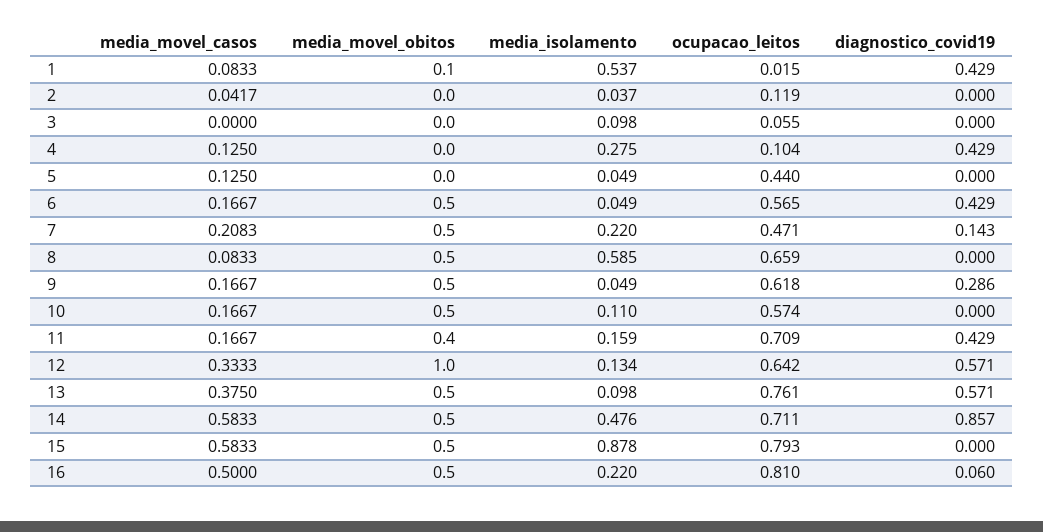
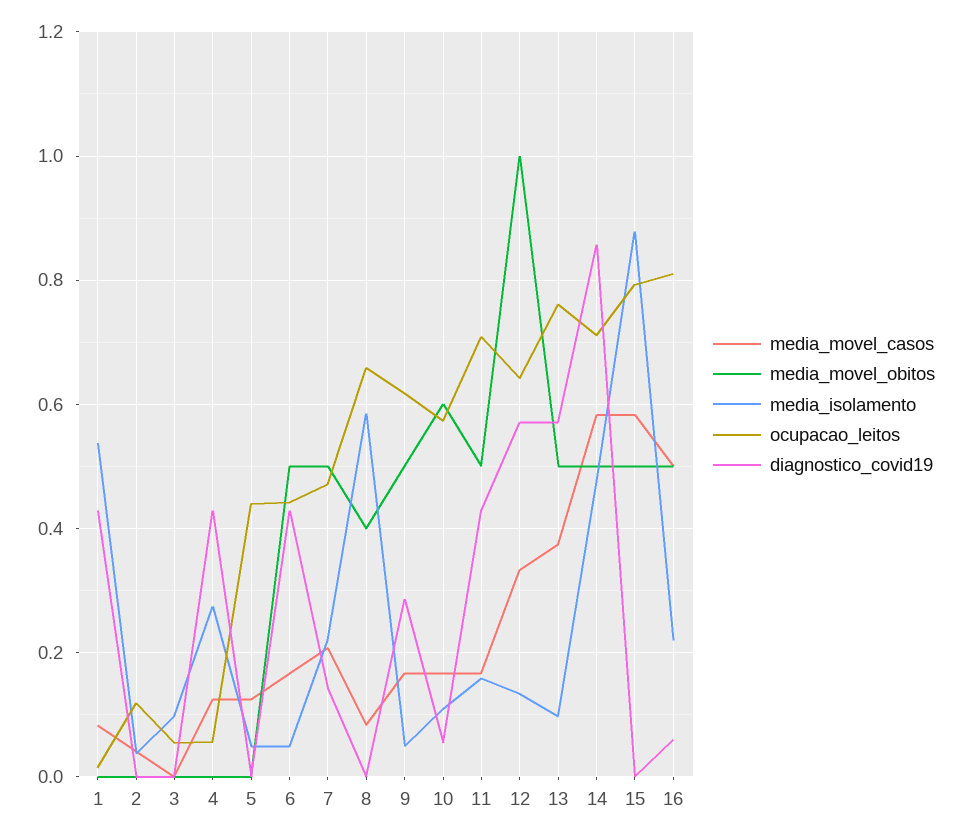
media_movel_obitos, 1: 0.1 -> 0
ocupacao_leitos, 4: 0.104 -> 0.06
ocupacao_leitos, 6: 0.565 -> 0.44
media_movel_obitos, 8: 0.5 -> 0.4
media_movel_obitos, 10: 0.5 -> 0.6
diagnostico_covid19, 10: 0 -> 0.06
media_movel_obitos, 11: 0.4 -> 0.5

